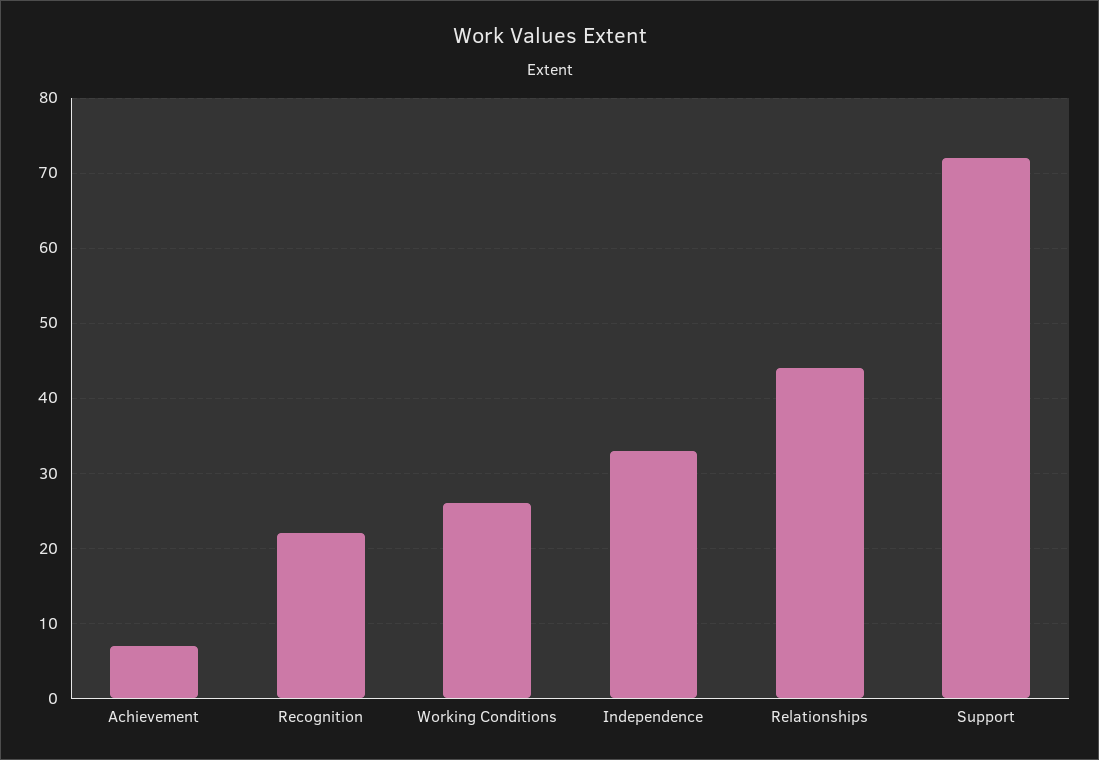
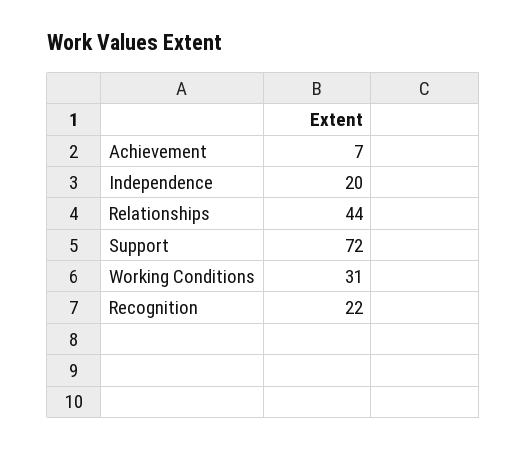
Working Conditions: 26 -> 31
Independence: 33 -> 20

